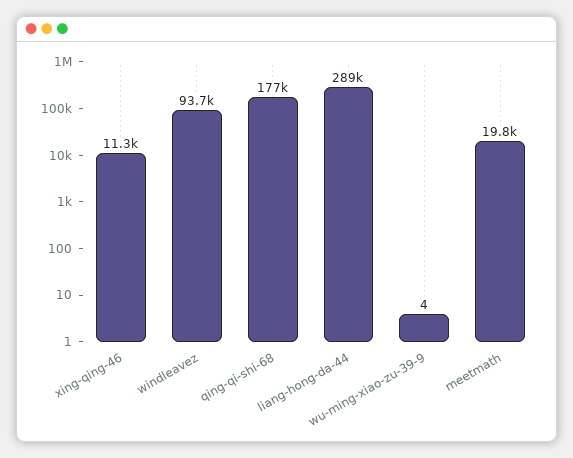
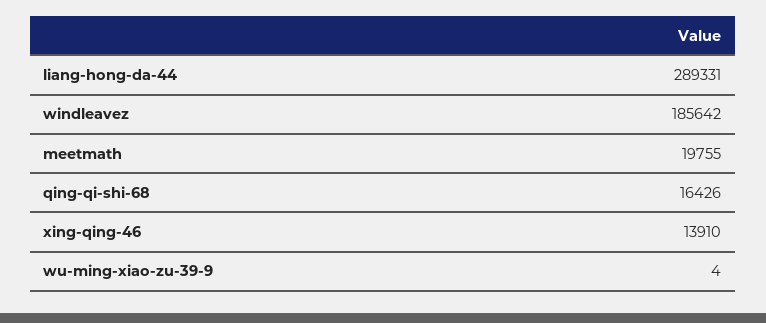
xing-qing-46: 11300 -> 13910
windleavez: 93700 -> 185642
qing-qi-shi-68: 177000 -> 16426

